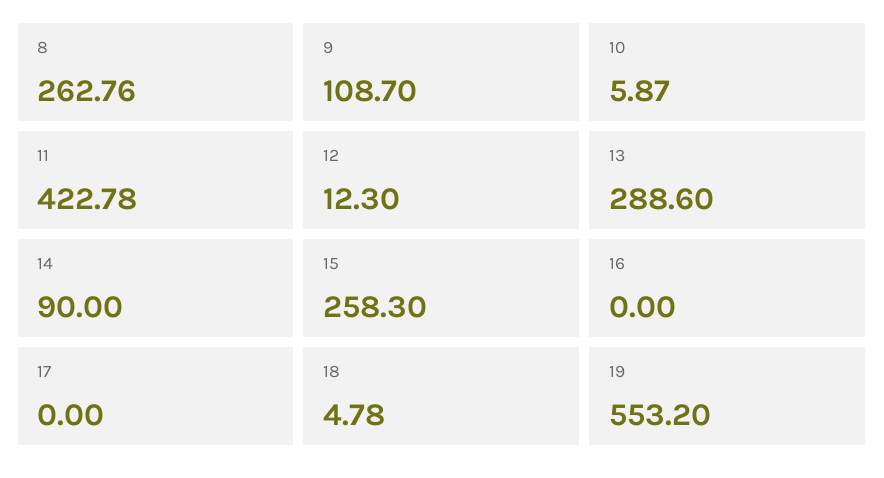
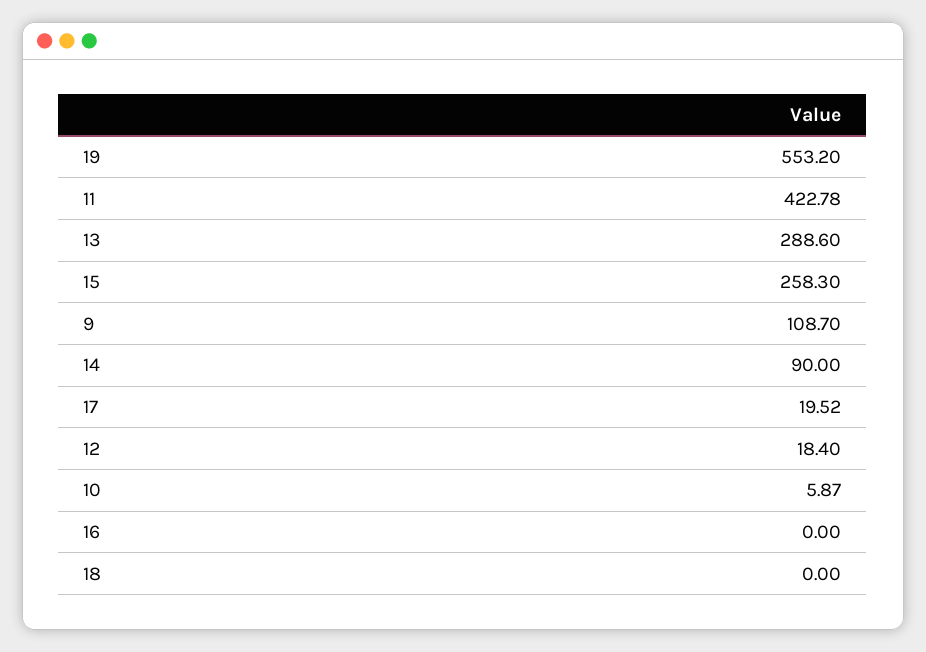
8: 262.76 -> none
12: 12.3 -> 18.4
17: 0 -> 19.52
18: 4.78 -> 0

